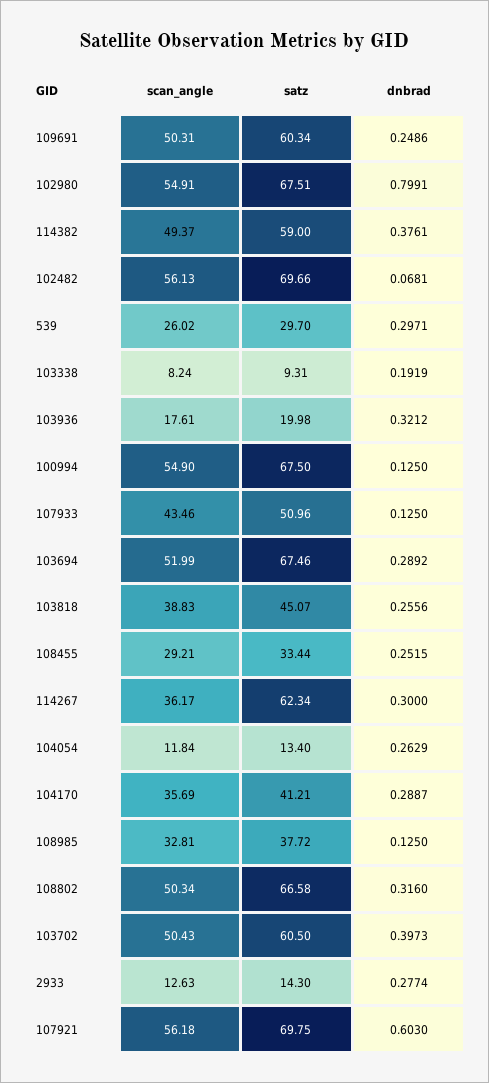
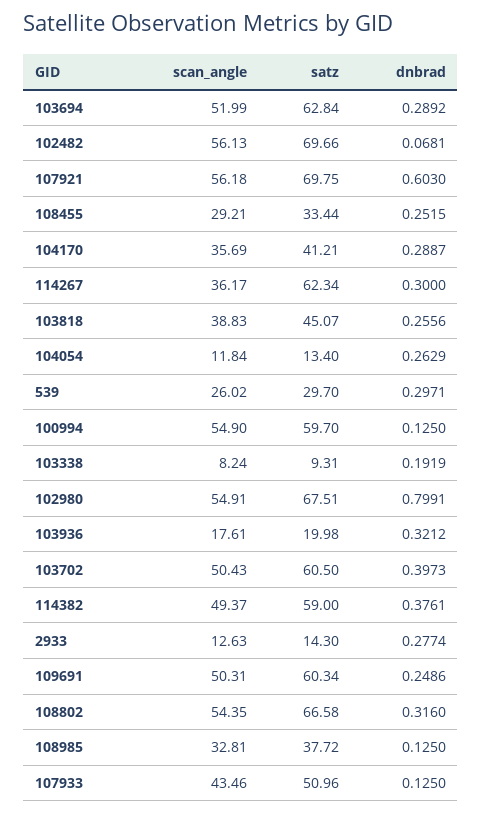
satz, 100994: 67.5 -> 59.7
satz, 103694: 67.46 -> 62.84
scan_angle, 108802: 50.34 -> 54.35

